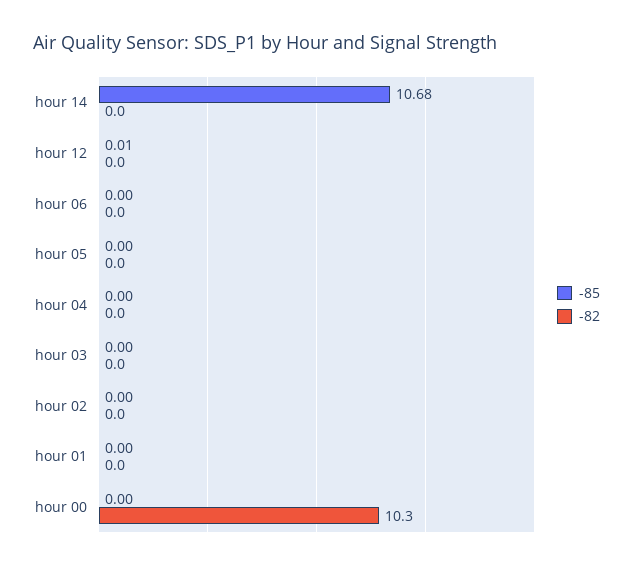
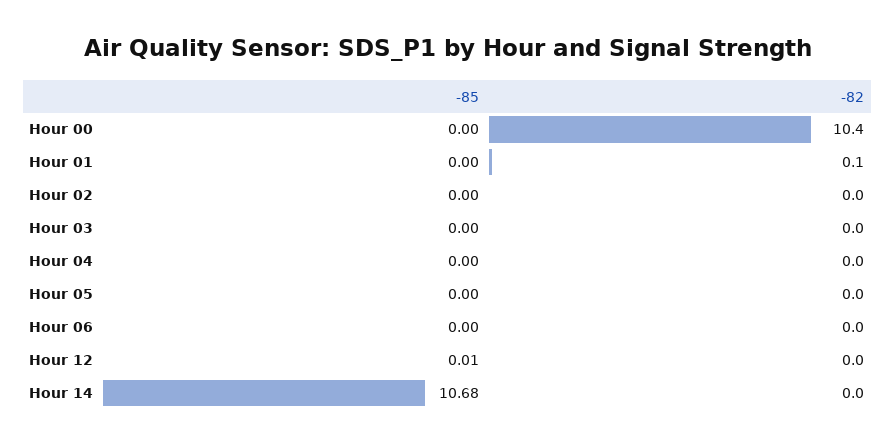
-82, hour 01: 0 -> 0.1
-82, hour 00: 10.3 -> 10.4

